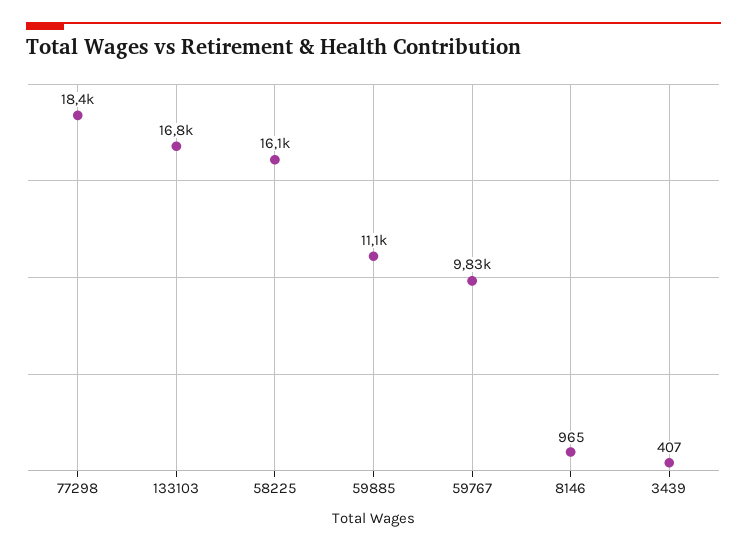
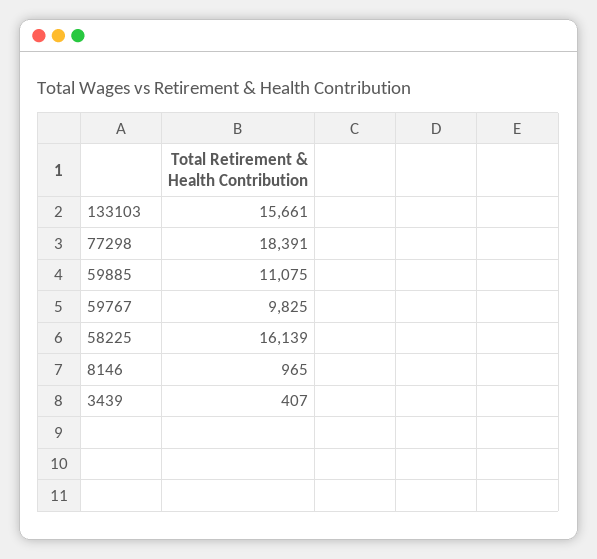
133103: 16800 -> 15661

